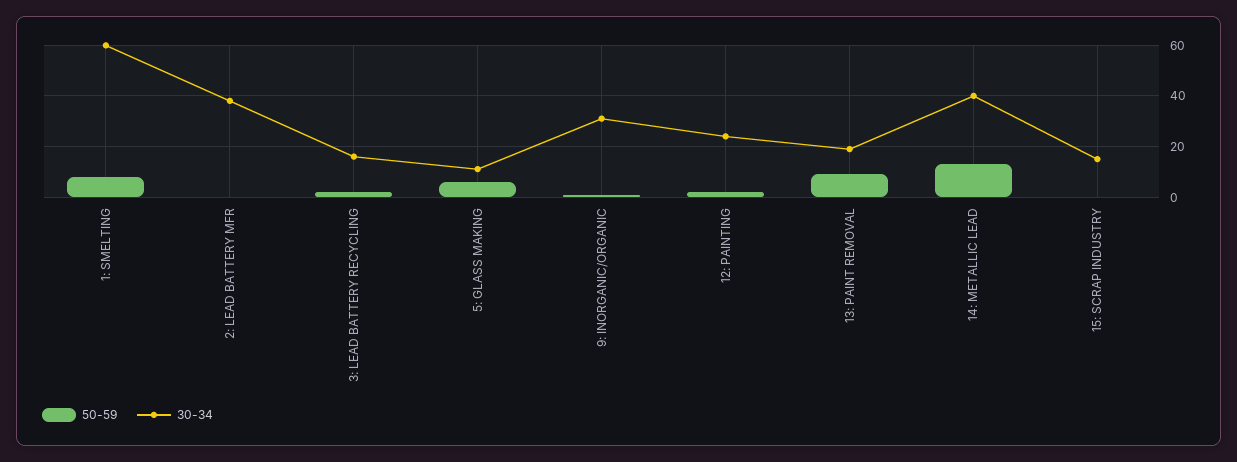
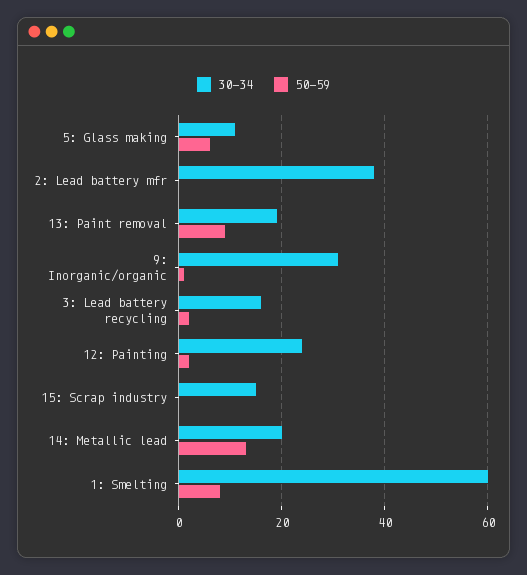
30-34, 14: METALLIC LEAD: 40 -> 20

